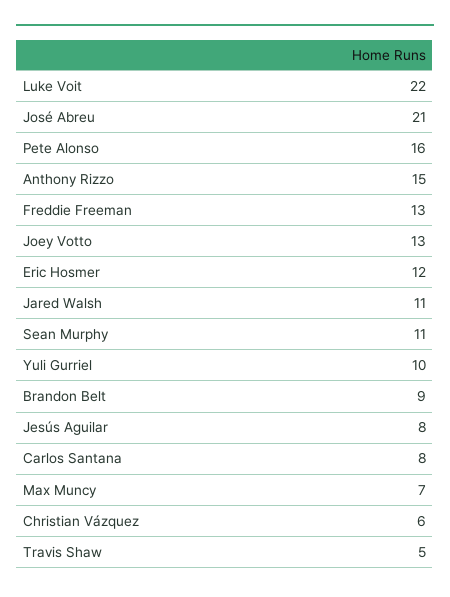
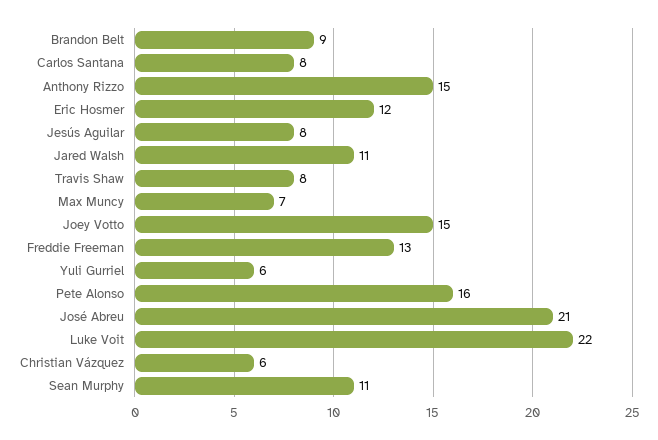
Joey Votto: 13 -> 15
Yuli Gurriel: 10 -> 6
Travis Shaw: 5 -> 8

